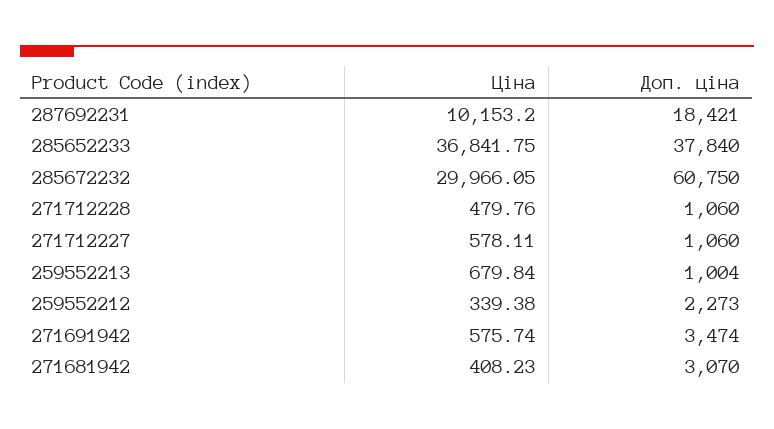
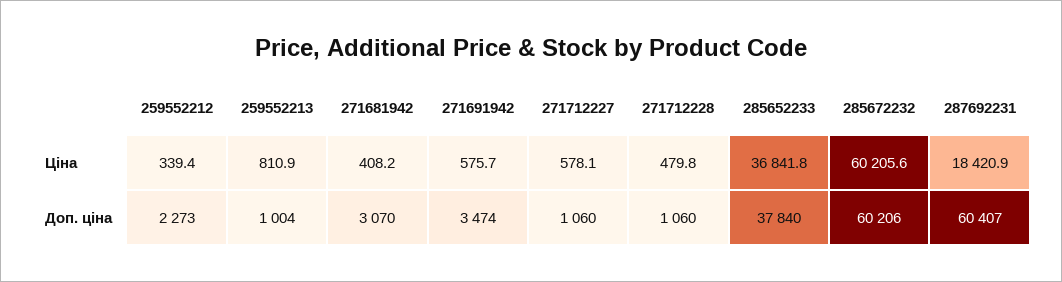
Ціна, 287692231: 10153.2 -> 18420.9
Доп. ціна, 287692231: 18421 -> 60407
Ціна, 285672232: 29966.05 -> 60205.6
Доп. ціна, 285672232: 60750 -> 60206
Ціна, 259552213: 679.84 -> 810.9

